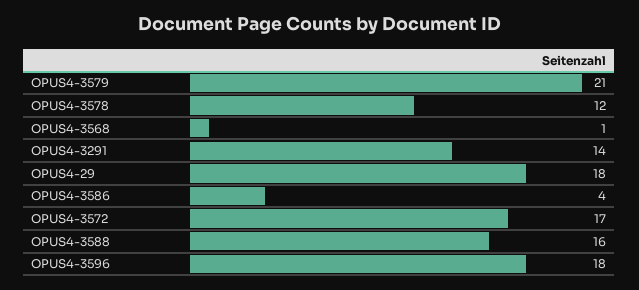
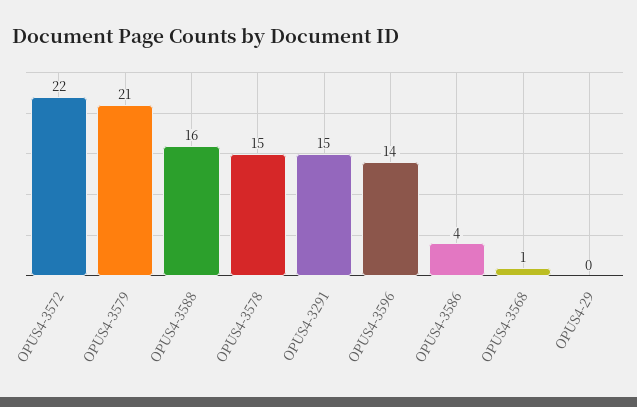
OPUS4-3578: 12 -> 15
OPUS4-3291: 14 -> 15
OPUS4-29: 18 -> 0
OPUS4-3572: 17 -> 22
OPUS4-3596: 18 -> 14

